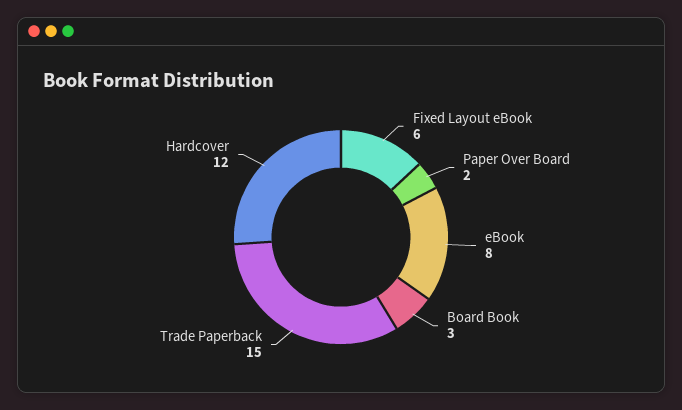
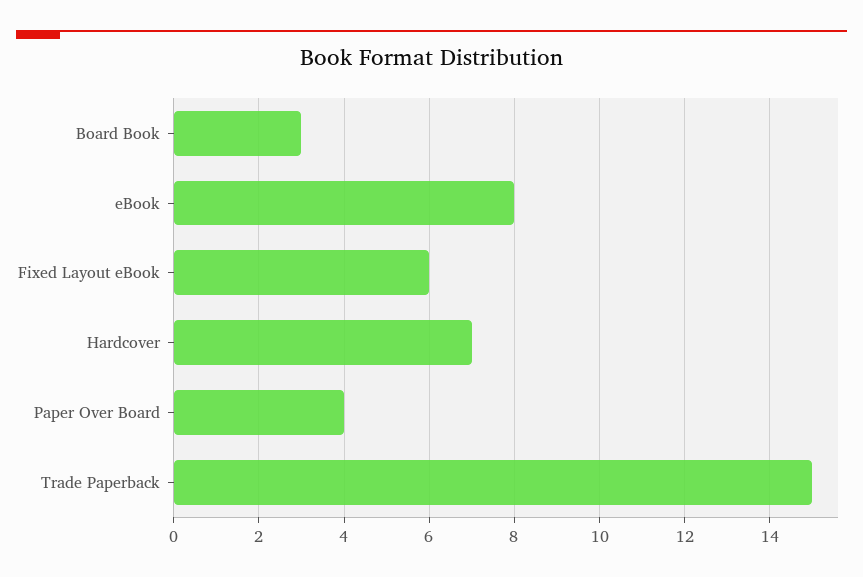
Paper Over Board: 2 -> 4
Hardcover: 12 -> 7

